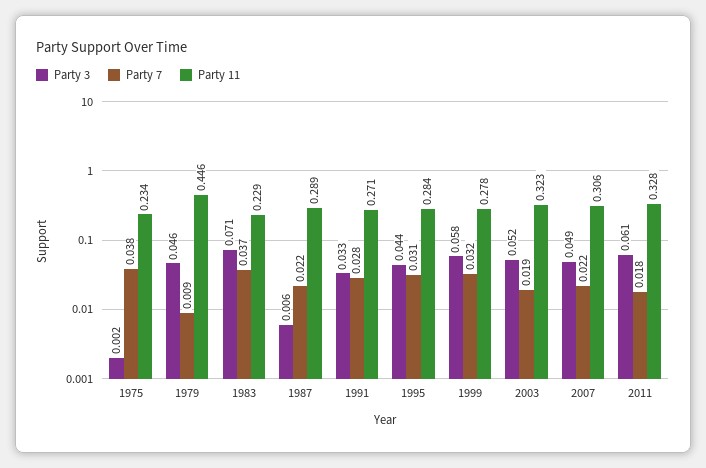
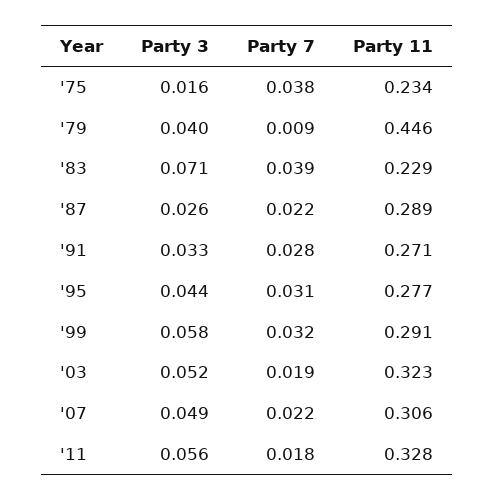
Party 3, 1975: 0.002 -> 0.016
Party 3, 1979: 0.046 -> 0.04
Party 7, 1983: 0.037 -> 0.039
Party 3, 1987: 0.006 -> 0.026
Party 11, 1995: 0.284 -> 0.277
Party 11, 1999: 0.278 -> 0.291
Party 3, 2011: 0.061 -> 0.056

